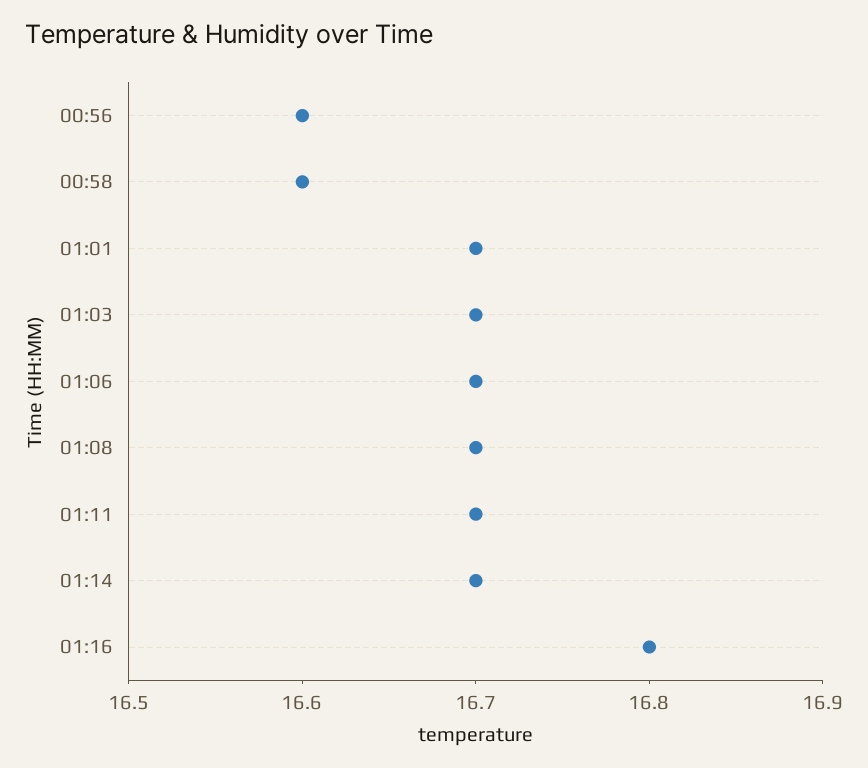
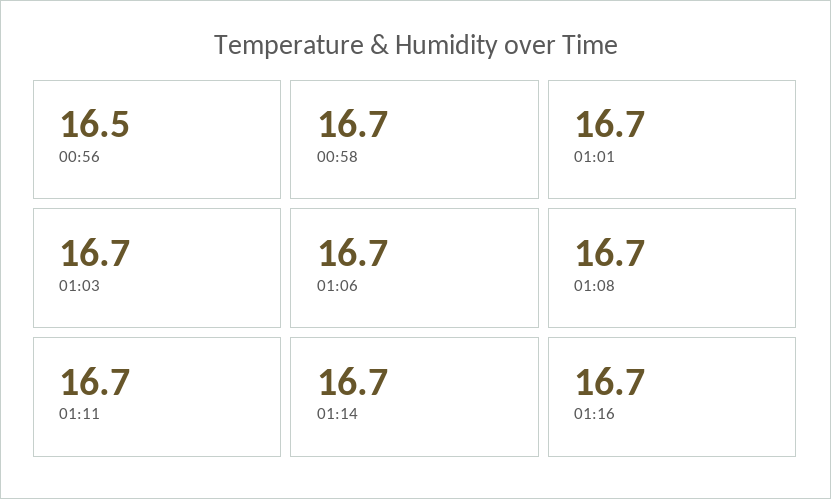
00:56: 16.6 -> 16.5
00:58: 16.6 -> 16.7
01:16: 16.8 -> 16.7

